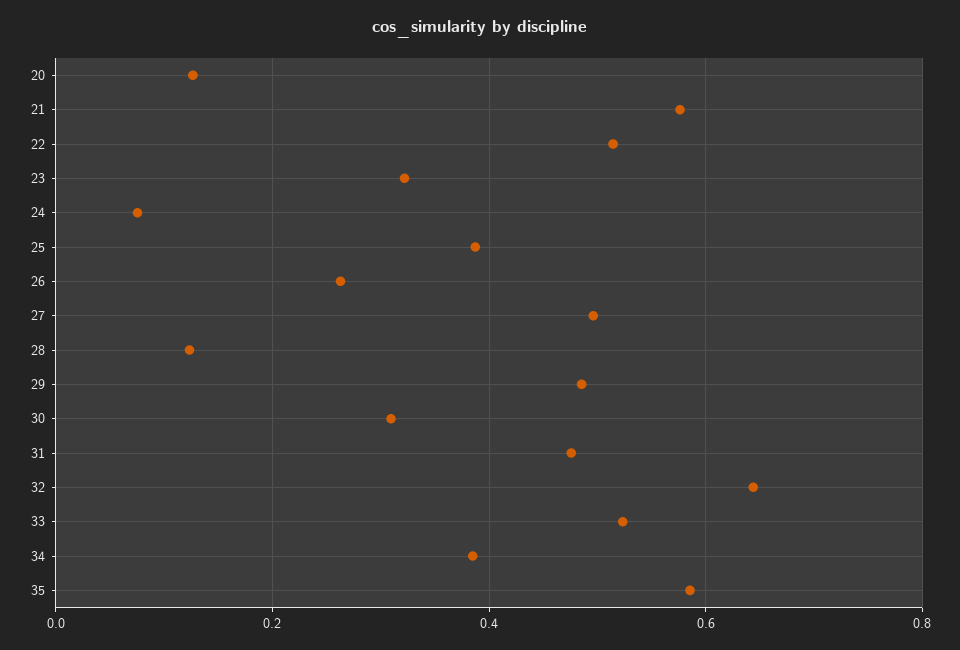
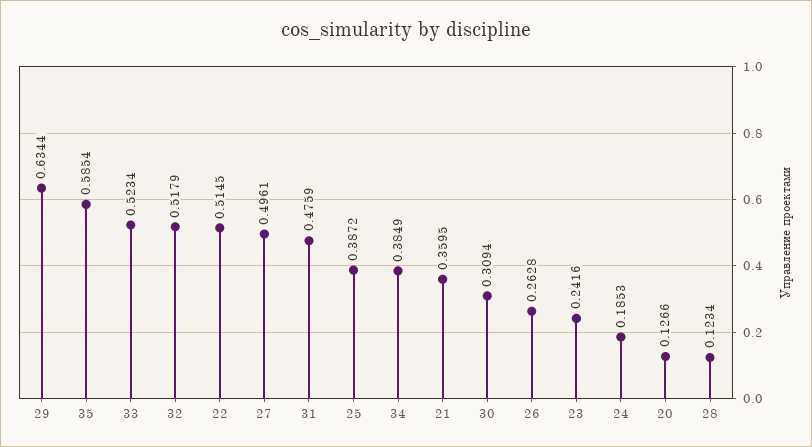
21: 0.58 -> 0.3595
23: 0.32 -> 0.2416
24: 0.08 -> 0.1853
29: 0.48 -> 0.6344
32: 0.64 -> 0.5179

